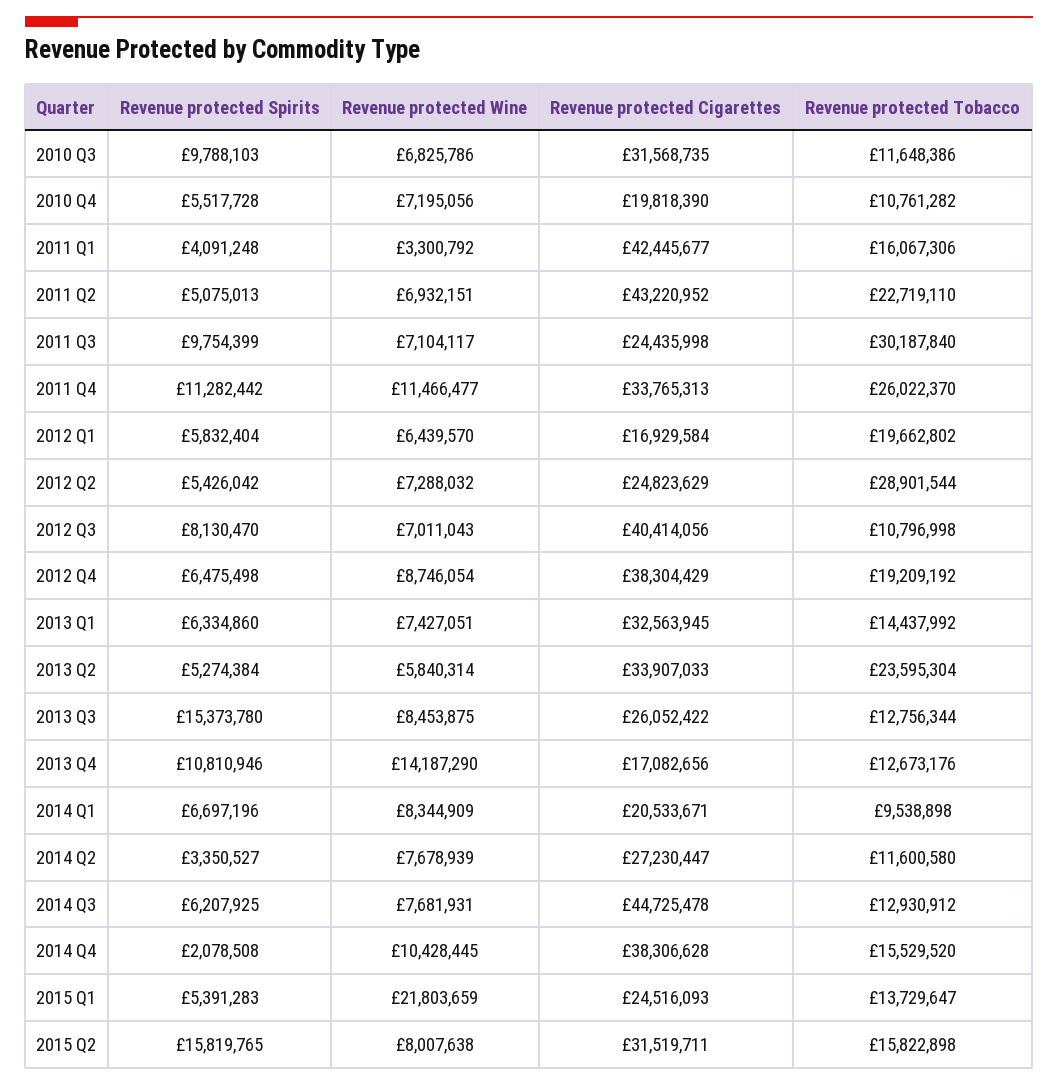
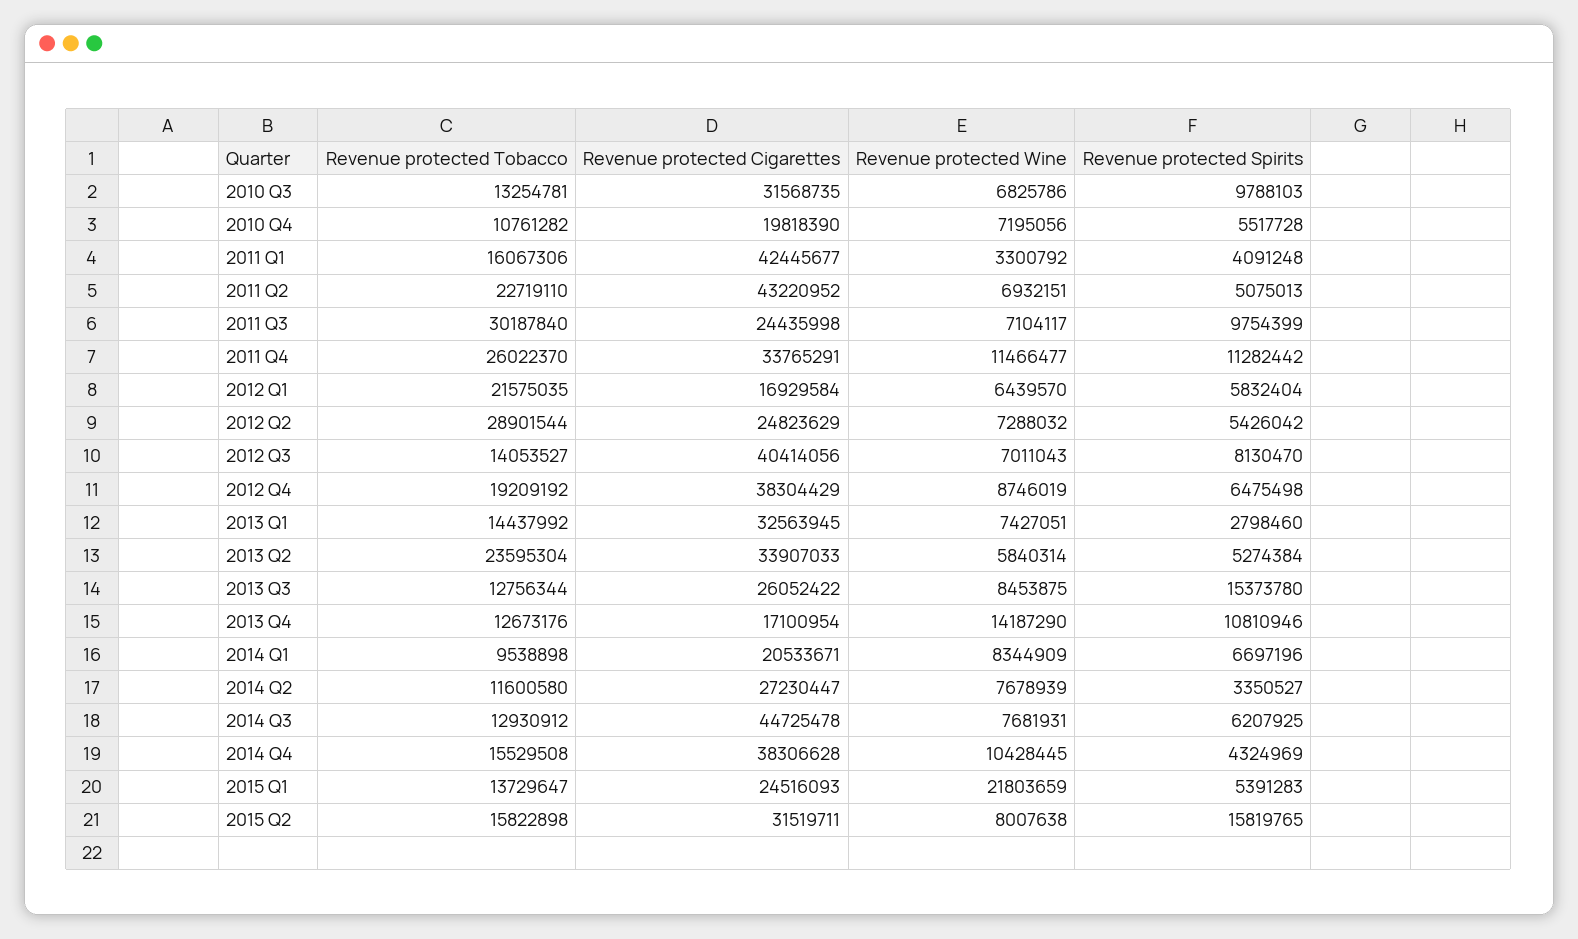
Revenue protected Tobacco, 2010 Q3: 11648386 -> 13254781
Revenue protected Cigarettes, 2011 Q4: 33765313 -> 33765291
Revenue protected Tobacco, 2012 Q1: 19662802 -> 21575035
Revenue protected Tobacco, 2012 Q3: 10796998 -> 14053527
Revenue protected Wine, 2012 Q4: 8746054 -> 8746019
Revenue protected Spirits, 2013 Q1: 6334860 -> 2798460
Revenue protected Cigarettes, 2013 Q4: 17082656 -> 17100954
Revenue protected Spirits, 2014 Q4: 2078508 -> 4324969
Revenue protected Tobacco, 2014 Q4: 15529520 -> 15529508

